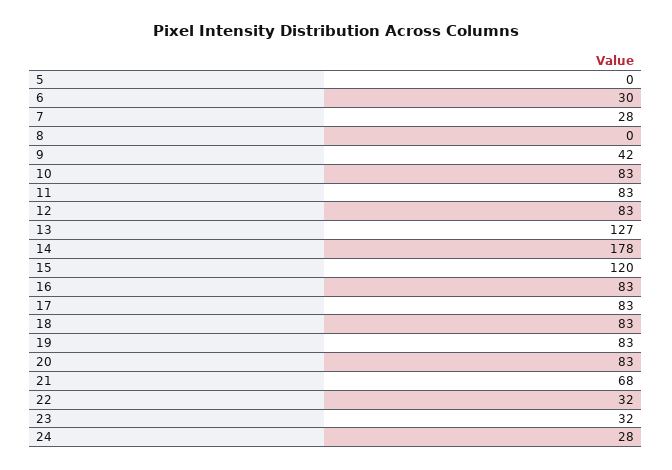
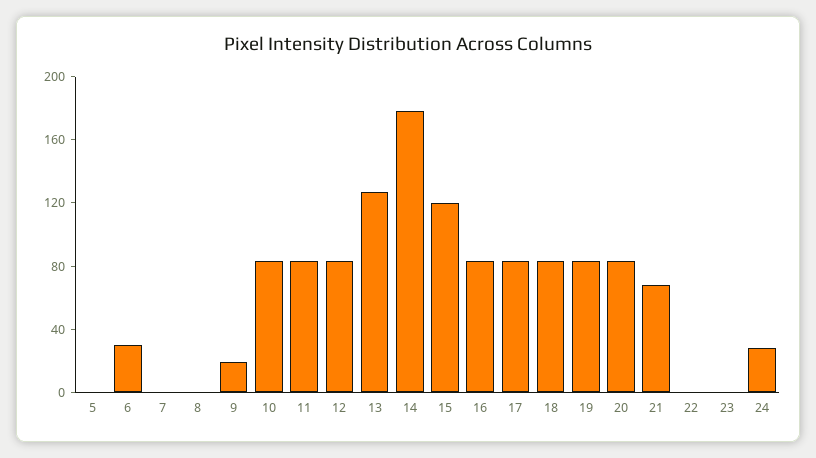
7: 28 -> 0
9: 42 -> 20
22: 32 -> 0
23: 32 -> 0

